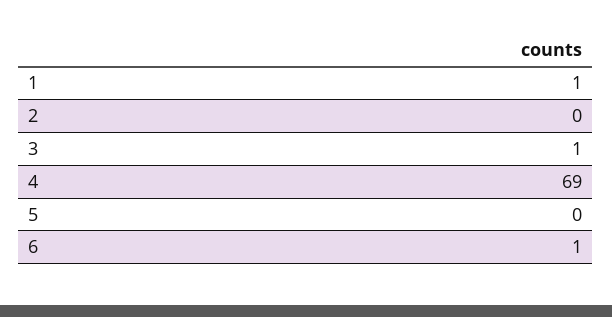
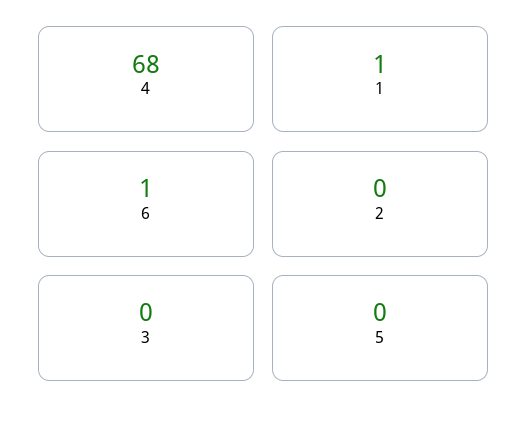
3: 1 -> 0
4: 69 -> 68

